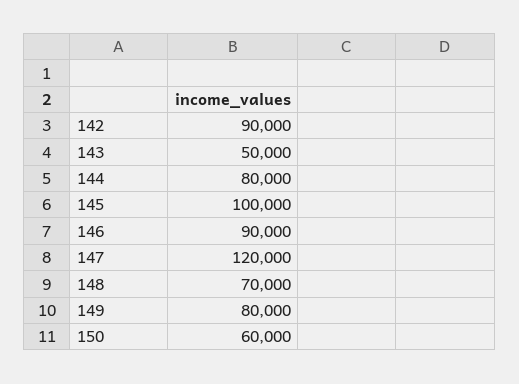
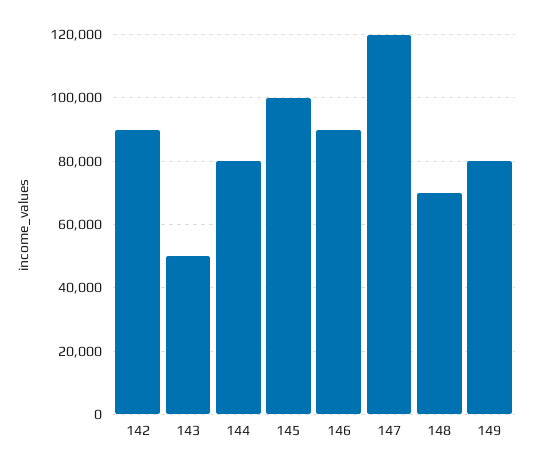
150: 60000 -> none

